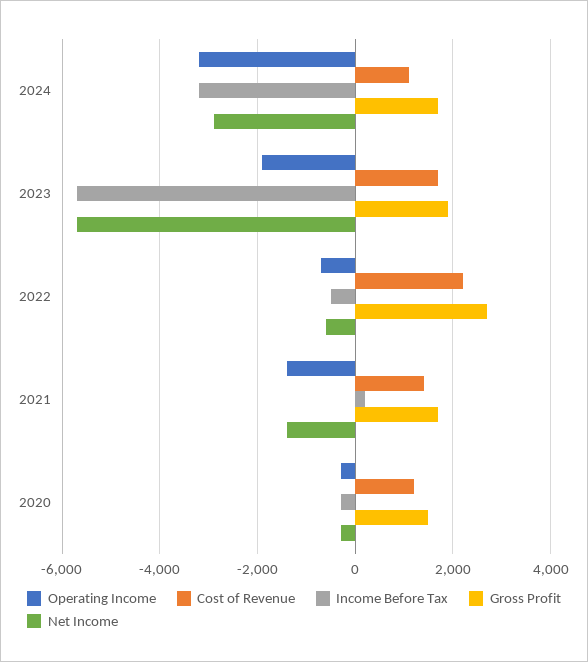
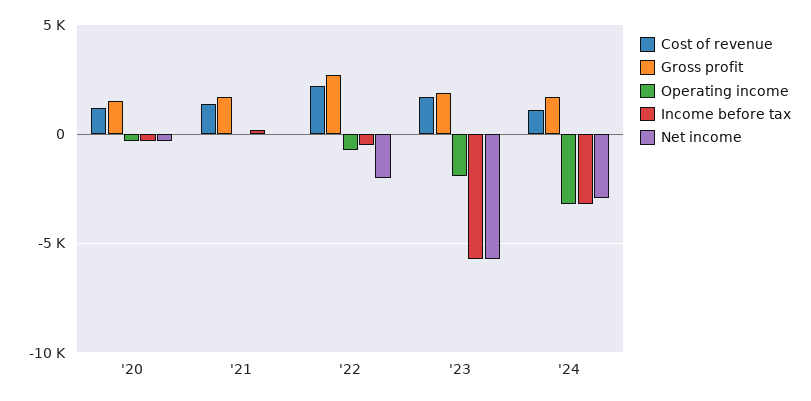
Net Income, 2022: -600 -> -2000
Operating Income, 2021: -1400 -> 0
Net Income, 2021: -1400 -> 0

